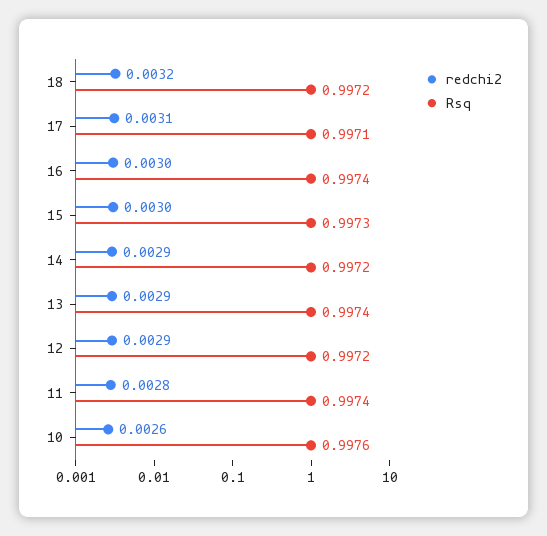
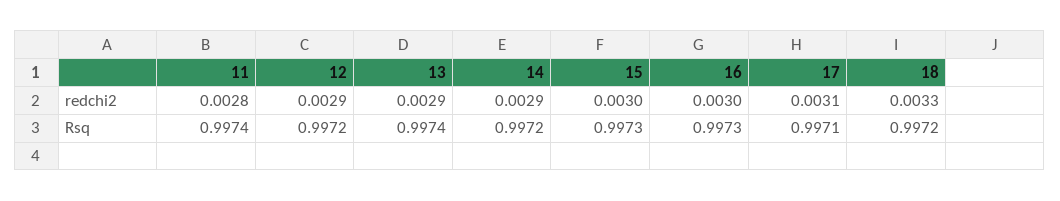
redchi2, 18: 0.0032 -> 0.0033
Rsq, 16: 0.9974 -> 0.9973
redchi2, 10: 0.0026 -> none
Rsq, 10: 0.9976 -> none

